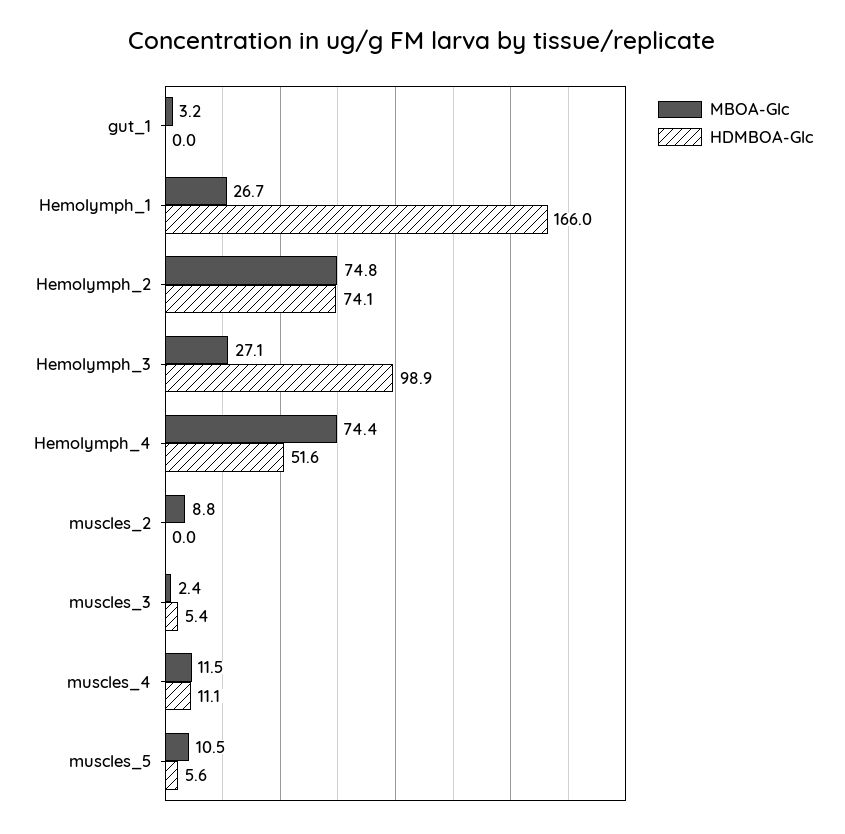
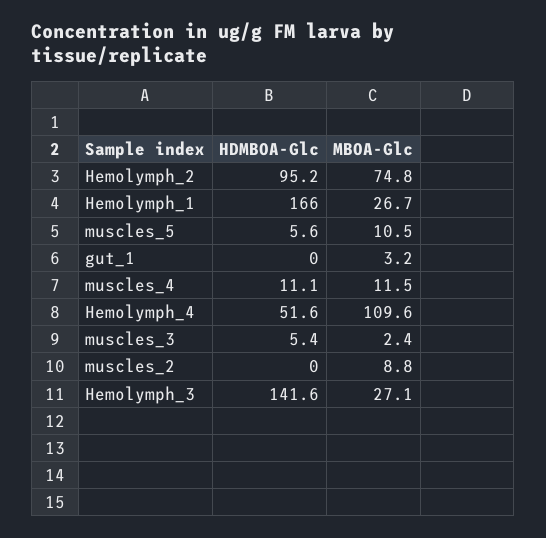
HDMBOA-Glc, Hemolymph_2: 74.1 -> 95.2
HDMBOA-Glc, Hemolymph_3: 98.9 -> 141.6
MBOA-Glc, Hemolymph_4: 74.4 -> 109.6

